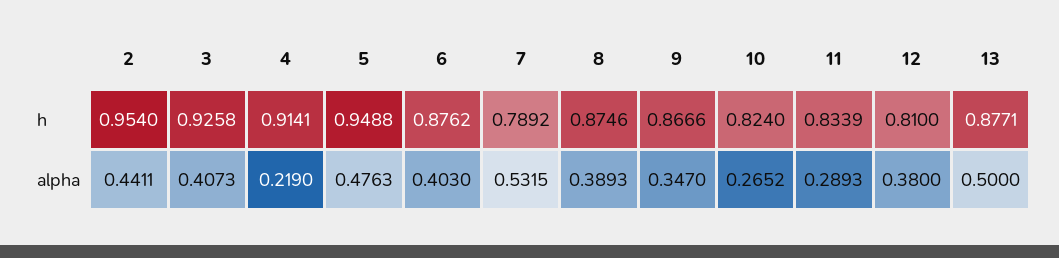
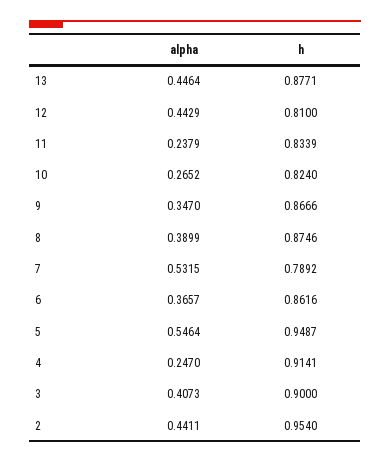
3, h: 0.9258 -> 0.9
5, h: 0.9488 -> 0.9487
6, h: 0.8762 -> 0.8616
4, alpha: 0.219 -> 0.247
5, alpha: 0.4763 -> 0.5464
6, alpha: 0.403 -> 0.3657
8, alpha: 0.3893 -> 0.3899
11, alpha: 0.2893 -> 0.2379
12, alpha: 0.38 -> 0.4429
13, alpha: 0.5 -> 0.4464

